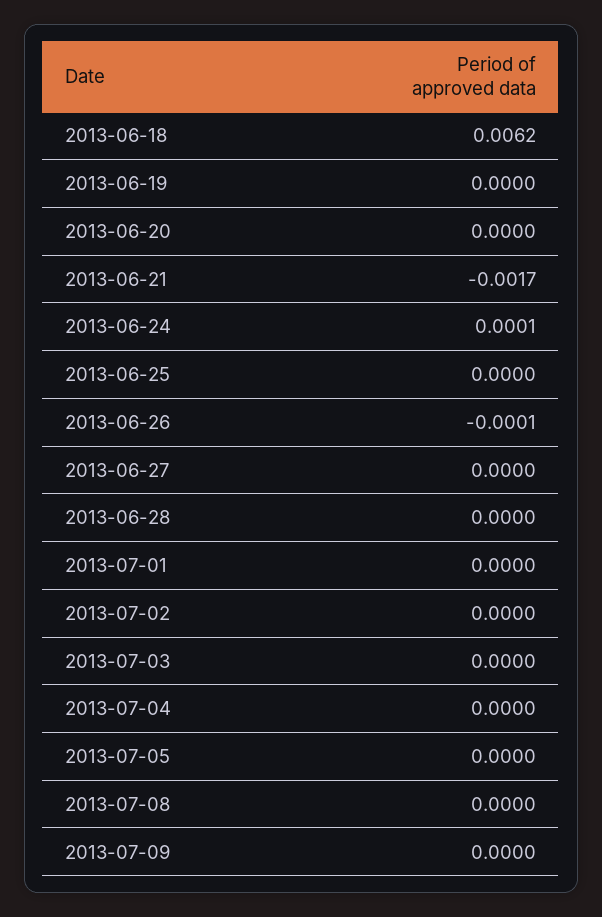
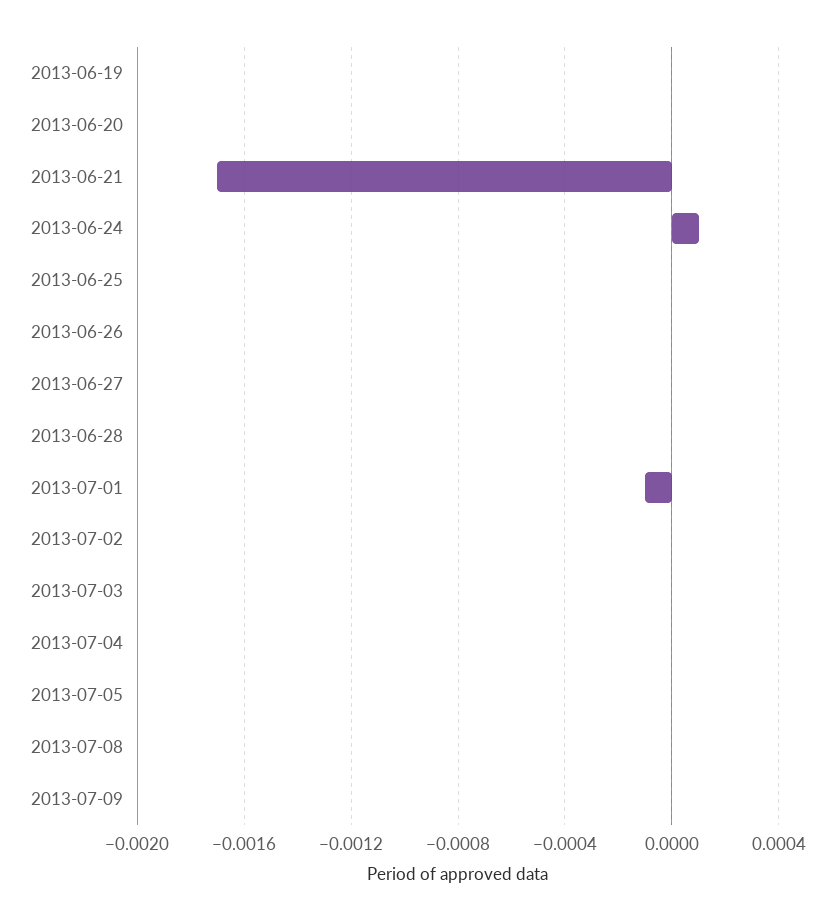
2013-06-18: 0.0062 -> none
2013-06-26: -0.0001 -> 0
2013-07-01: 0 -> -0.0001

